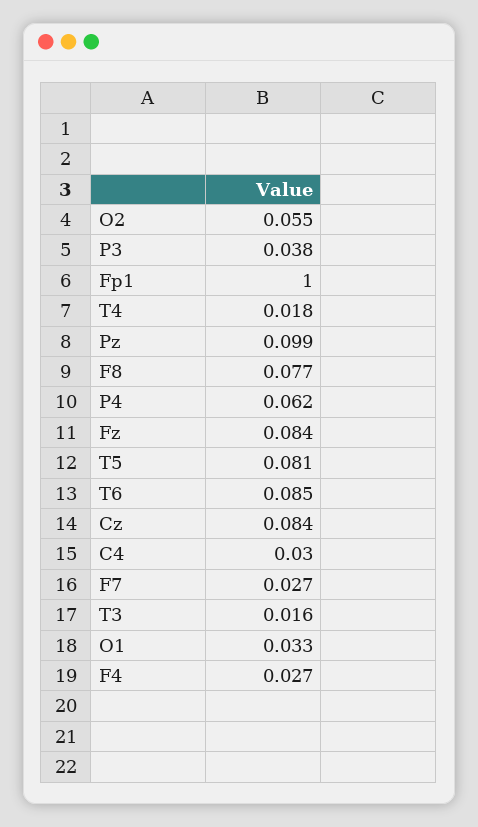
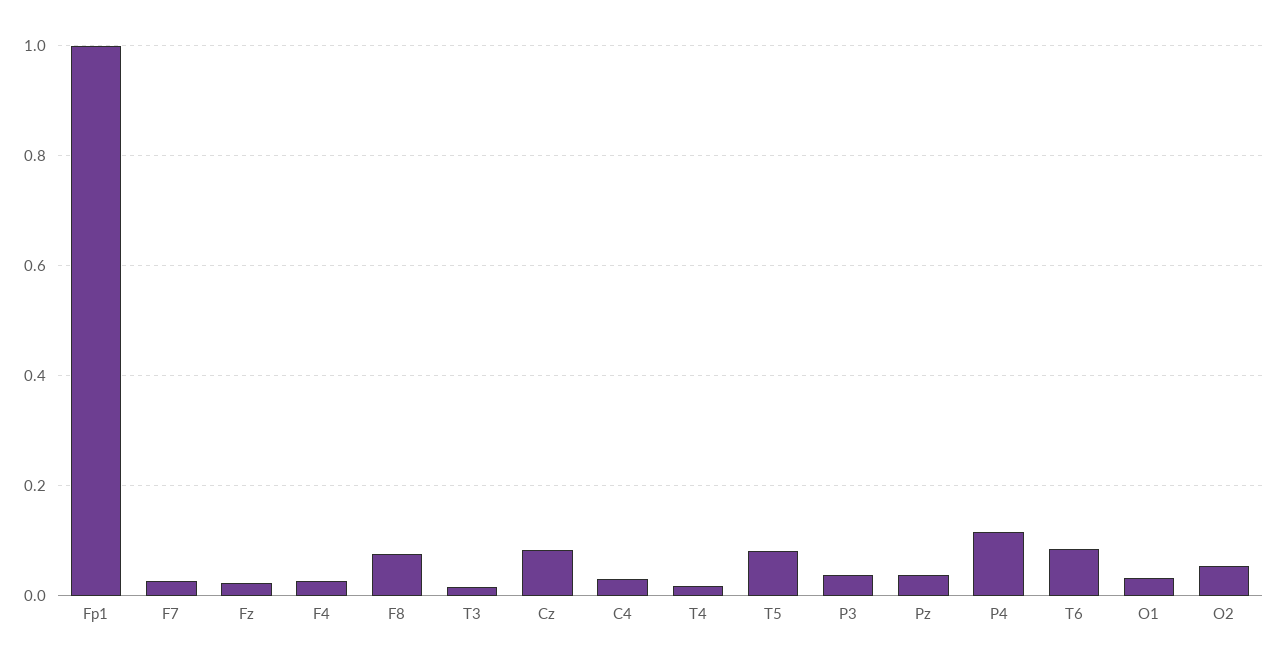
Pz: 0.099 -> 0.04
P4: 0.062 -> 0.12
Fz: 0.084 -> 0.02

